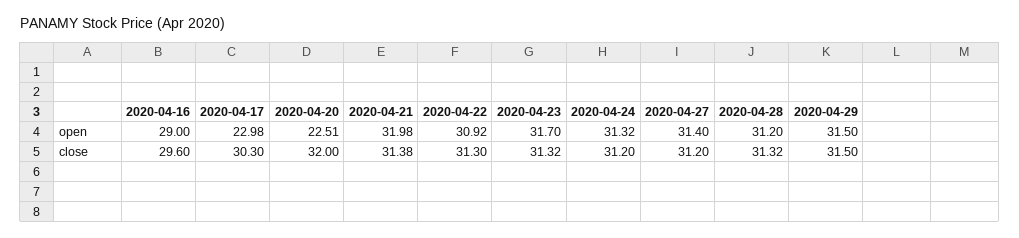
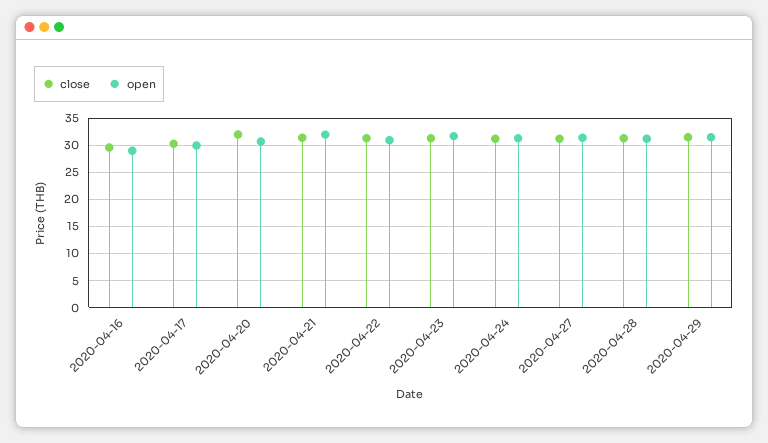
open, 2020-04-17: 22.98 -> 30
open, 2020-04-20: 22.51 -> 30

